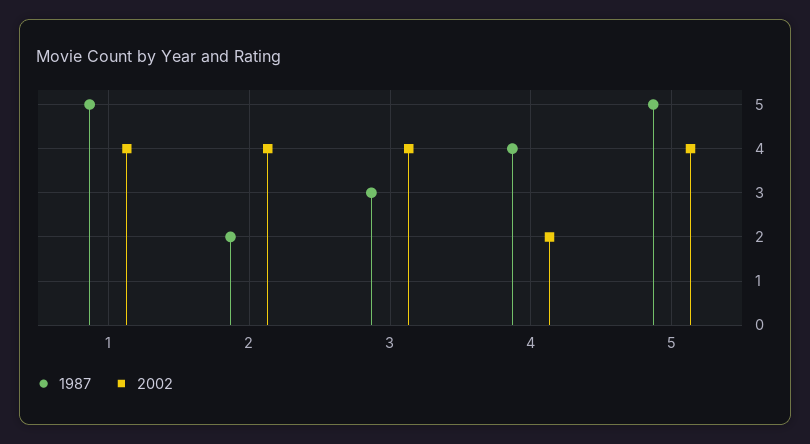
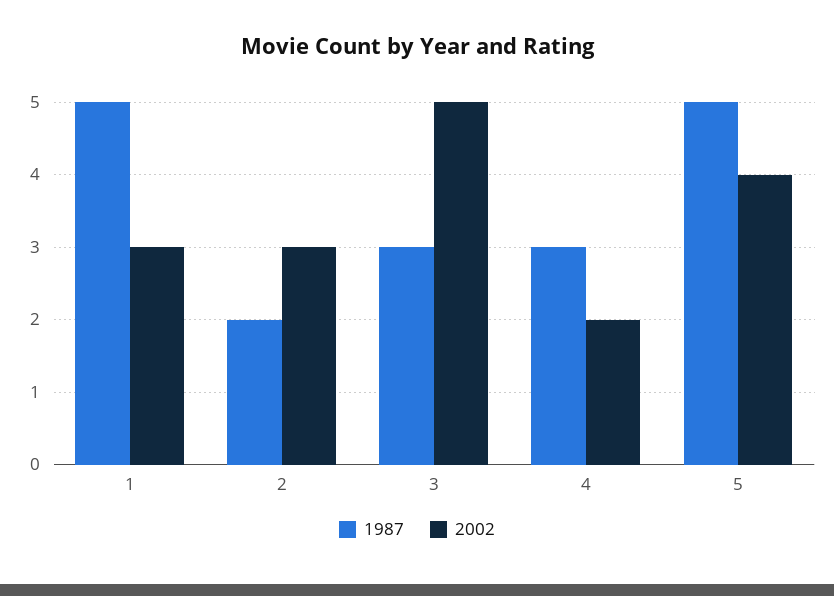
2002, 1: 4 -> 3
2002, 2: 4 -> 3
2002, 3: 4 -> 5
1987, 4: 4 -> 3

